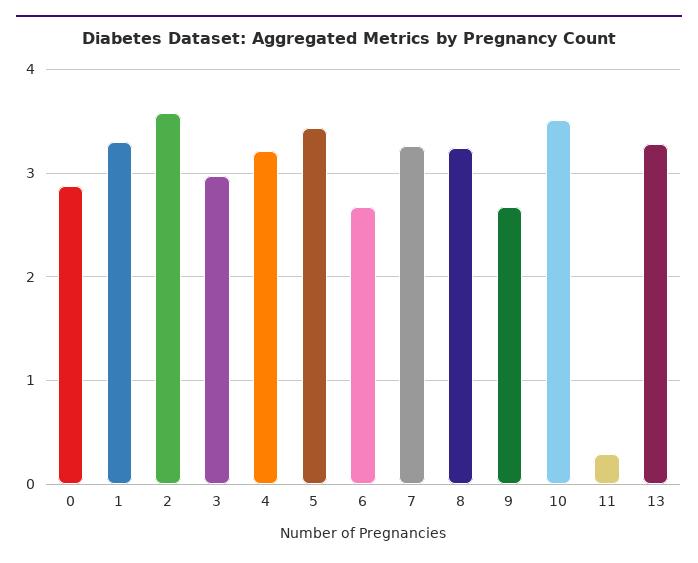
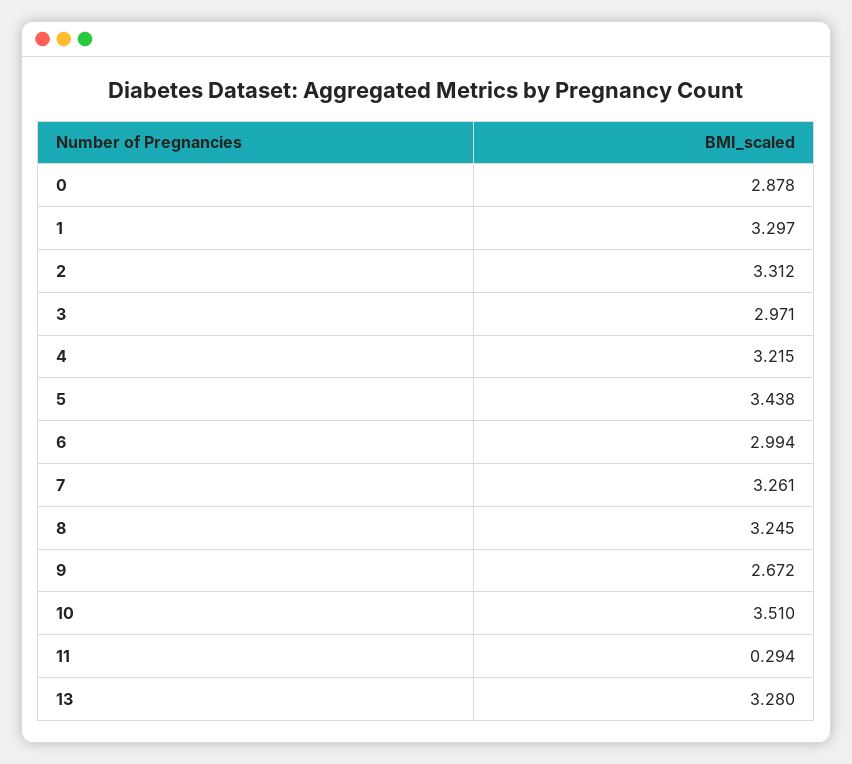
2: 3.6 -> 3.312
6: 2.7 -> 2.994

